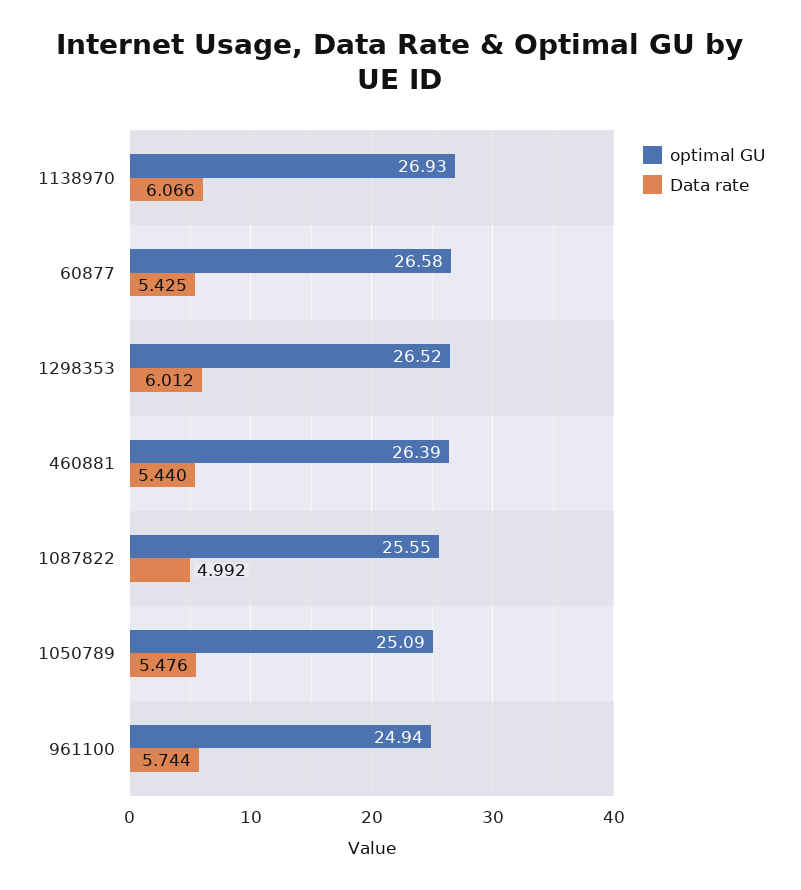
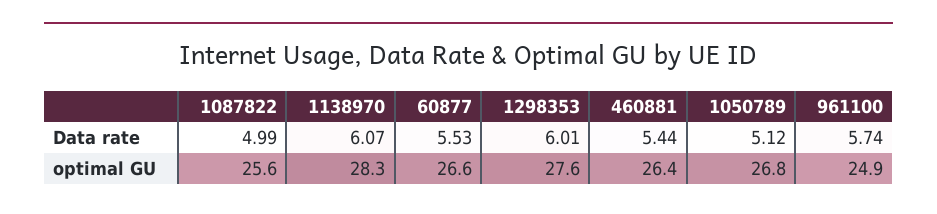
optimal GU, 1138970: 26.93 -> 28.3
Data rate, 60877: 5.425 -> 5.53
optimal GU, 1298353: 26.52 -> 27.6
optimal GU, 1050789: 25.09 -> 26.8
Data rate, 1050789: 5.476 -> 5.12

